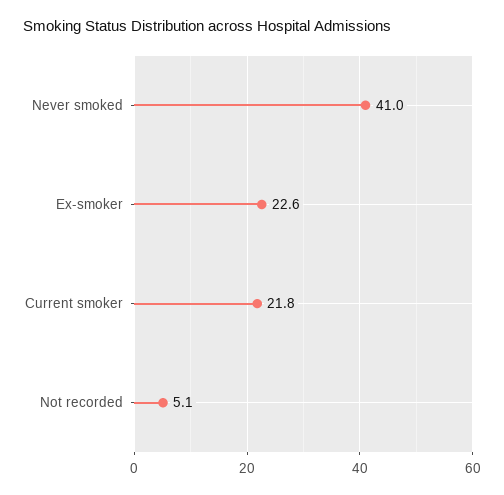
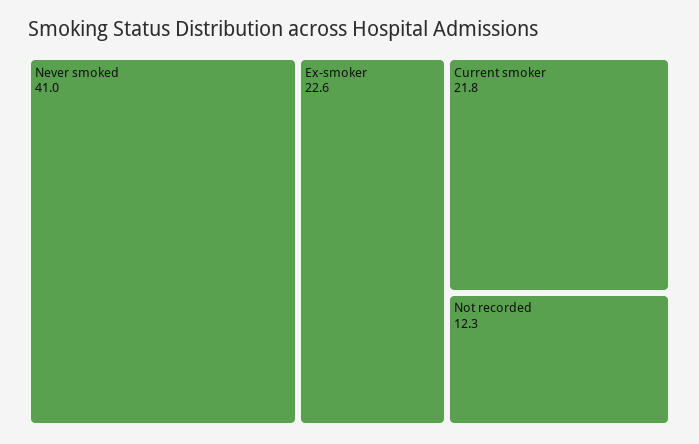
Not recorded: 5.1 -> 12.3

